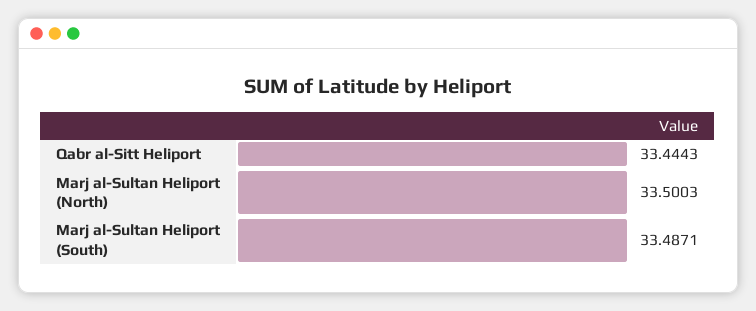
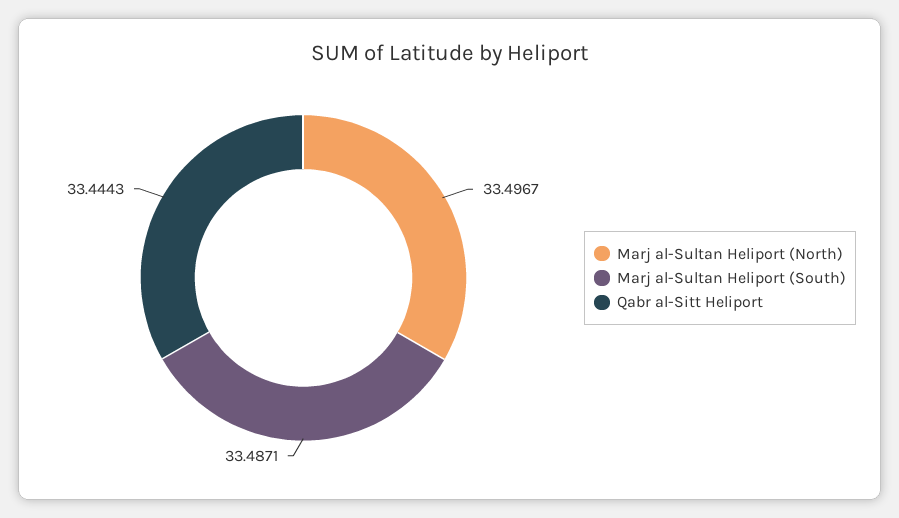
Marj al-Sultan Heliport (North): 33.5003 -> 33.4967

